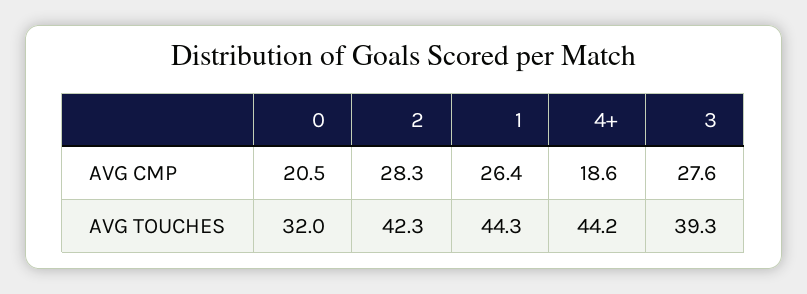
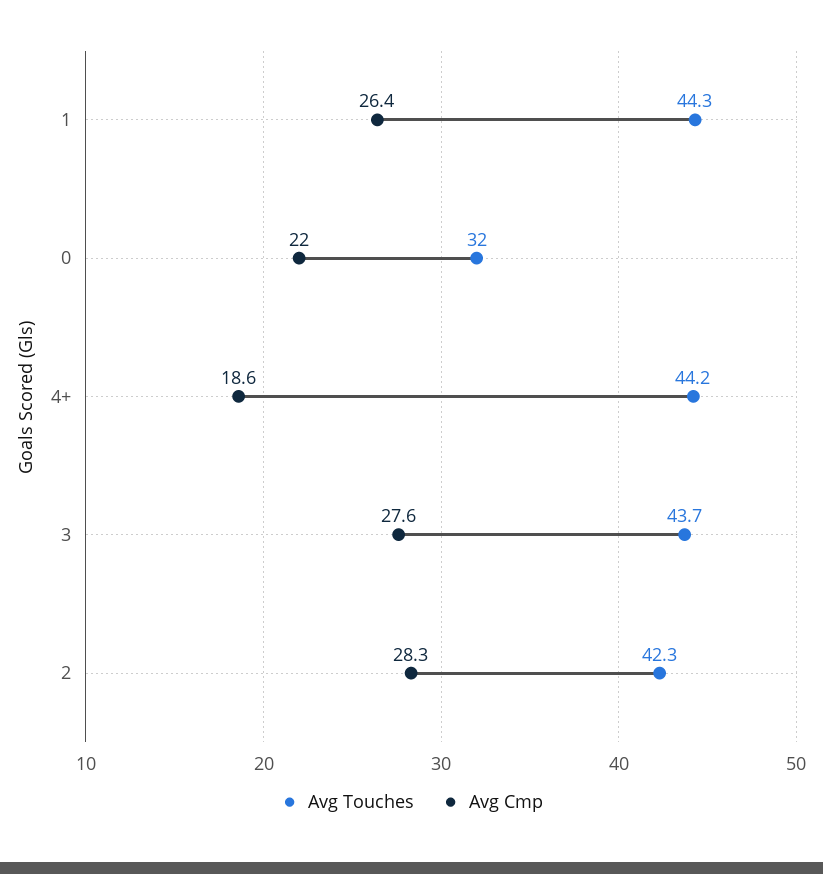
AVG CMP, 0: 20.5 -> 22
AVG TOUCHES, 3: 39.3 -> 43.7

